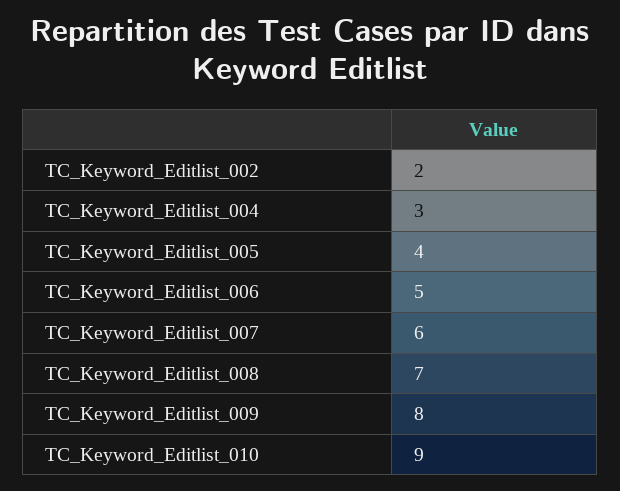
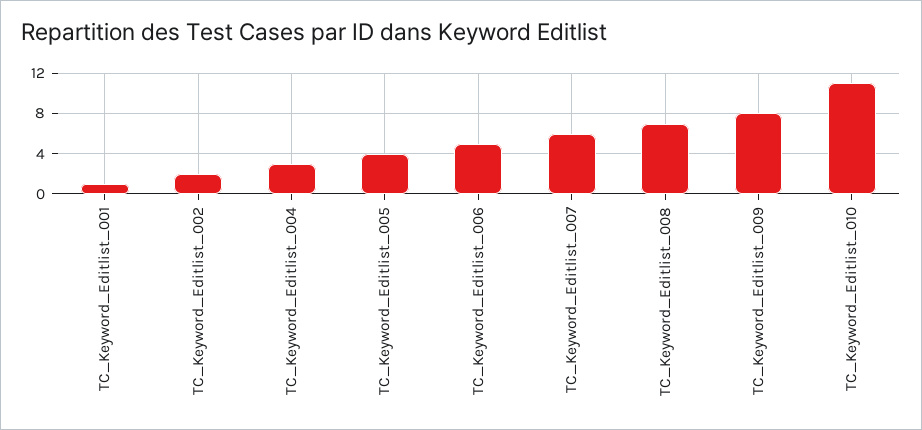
TC_Keyword_Editlist_010: 9 -> 11
TC_Keyword_Editlist_001: none -> 1

